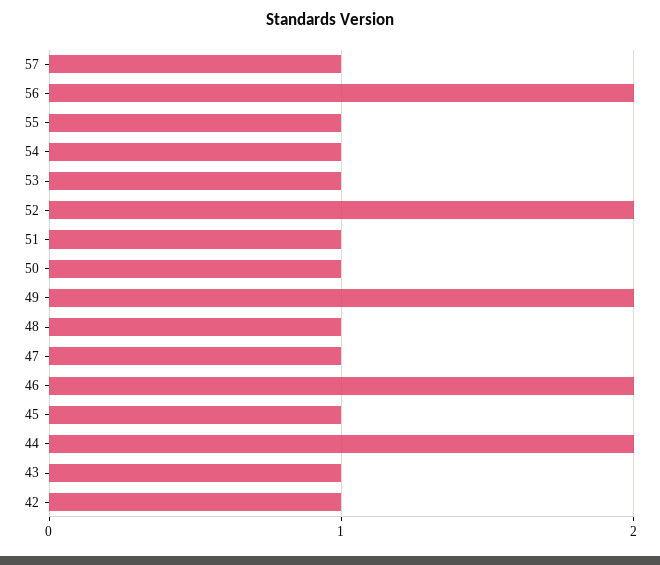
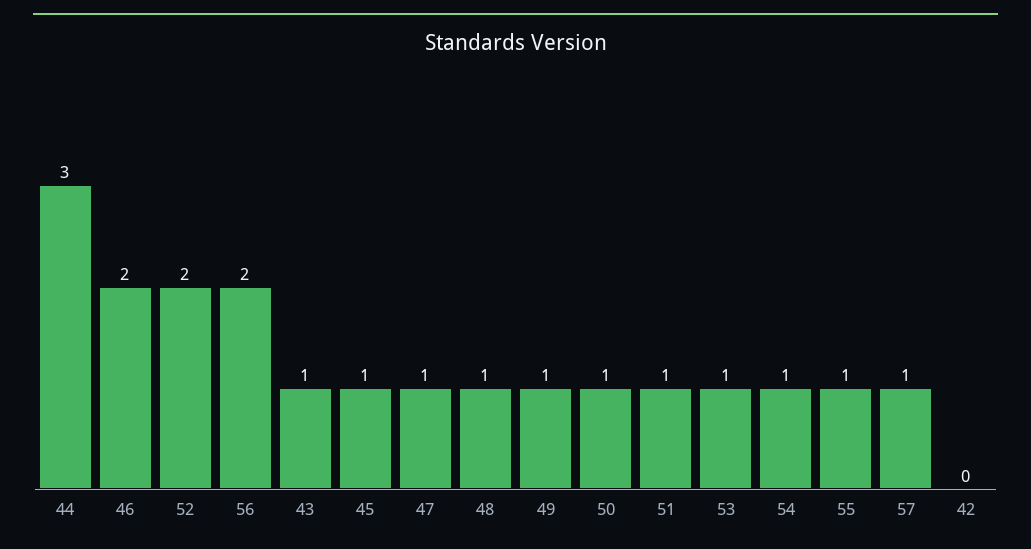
49: 2 -> 1
44: 2 -> 3
42: 1 -> 0

